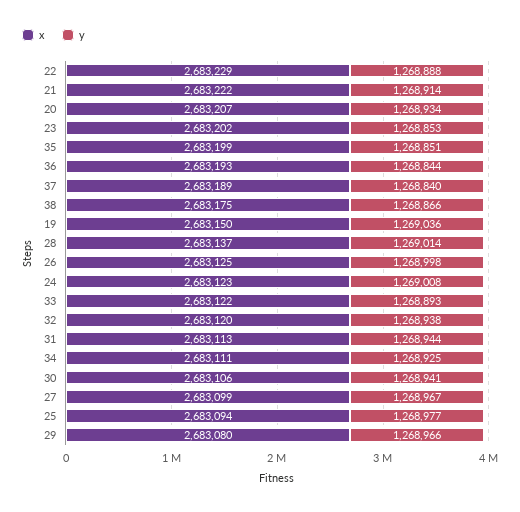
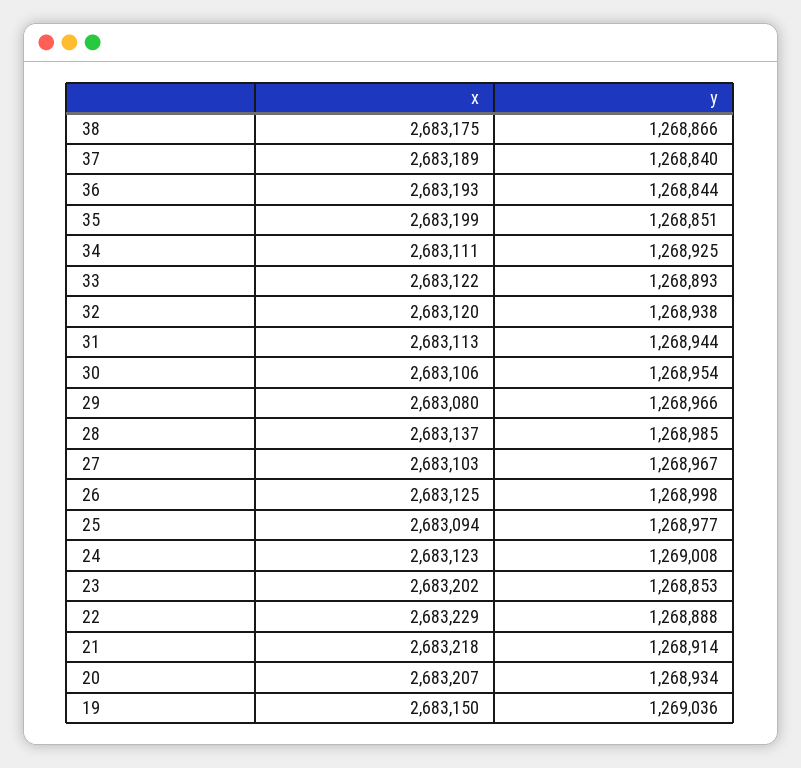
x, 21: 2683222 -> 2683218
y, 28: 1269014 -> 1268985
y, 30: 1268941 -> 1268954
x, 27: 2683099 -> 2683103

